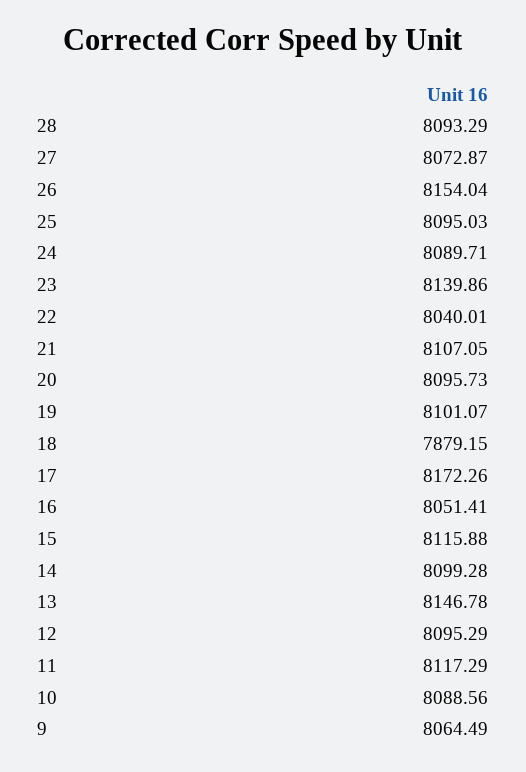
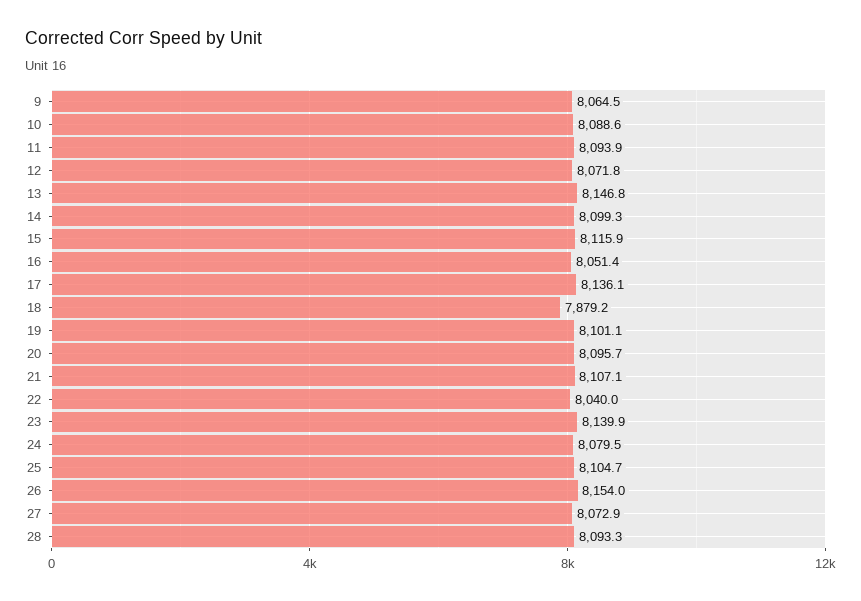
25: 8095.03 -> 8104.7
24: 8089.71 -> 8079.5
17: 8172.26 -> 8136.1
12: 8095.29 -> 8071.8
11: 8117.29 -> 8093.9

